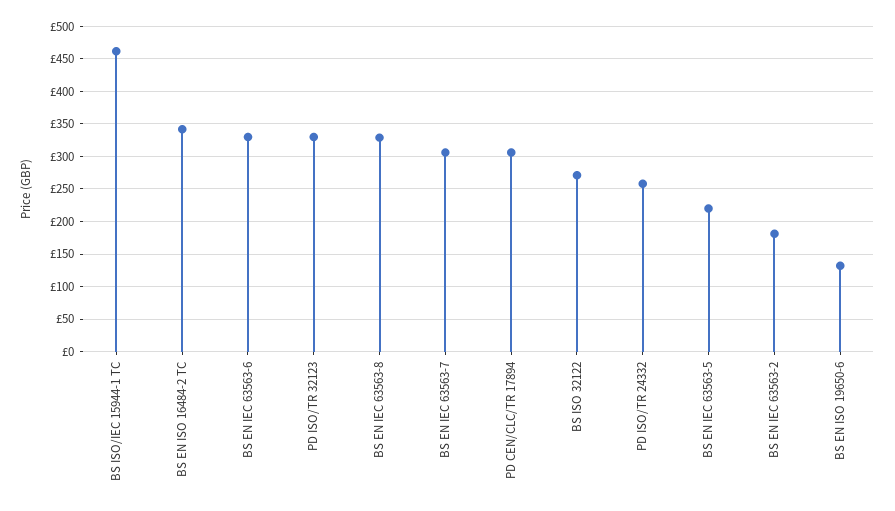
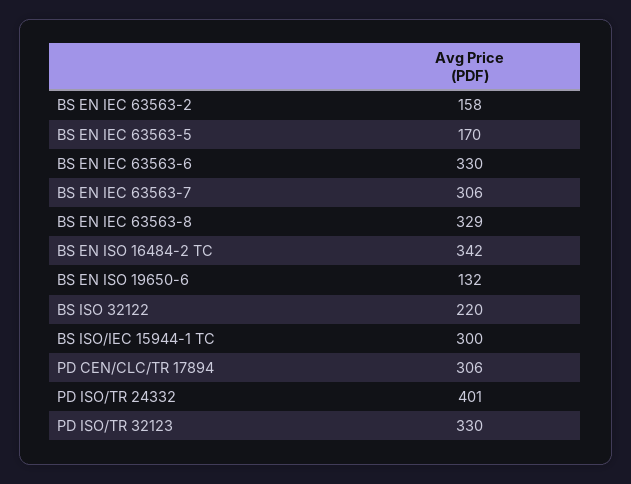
BS ISO/IEC 15944-1 TC: 460 -> 300
BS ISO 32122: 270 -> 220
PD ISO/TR 24332: 260 -> 401
BS EN IEC 63563-5: 220 -> 170
BS EN IEC 63563-2: 180 -> 158

